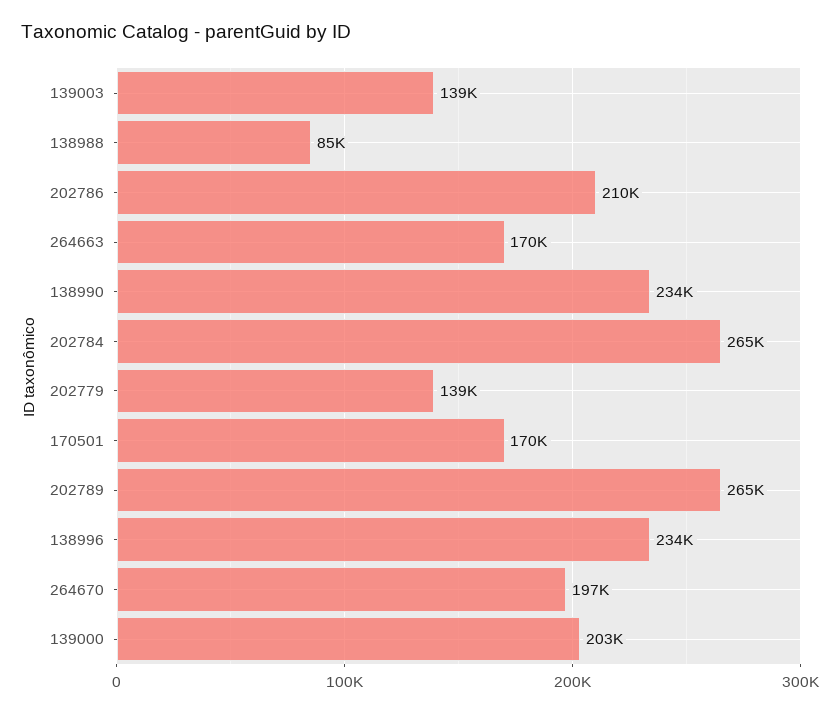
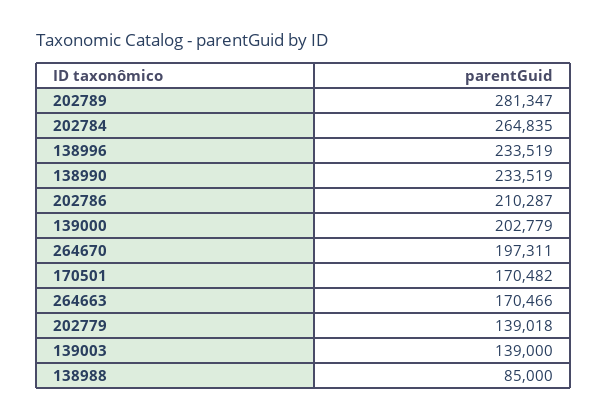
202789: 265000 -> 281347

